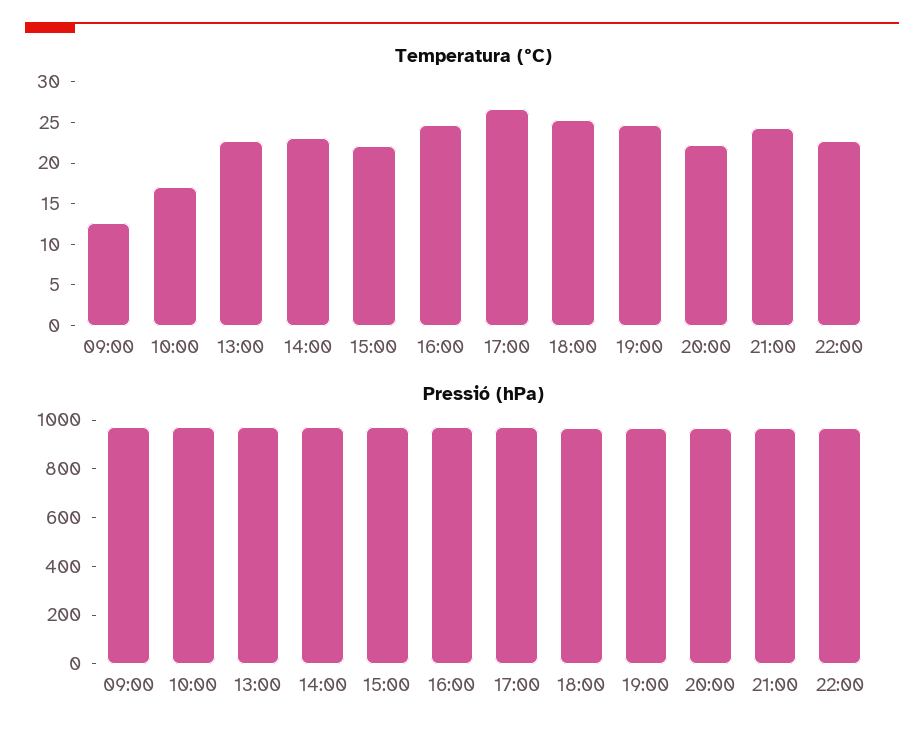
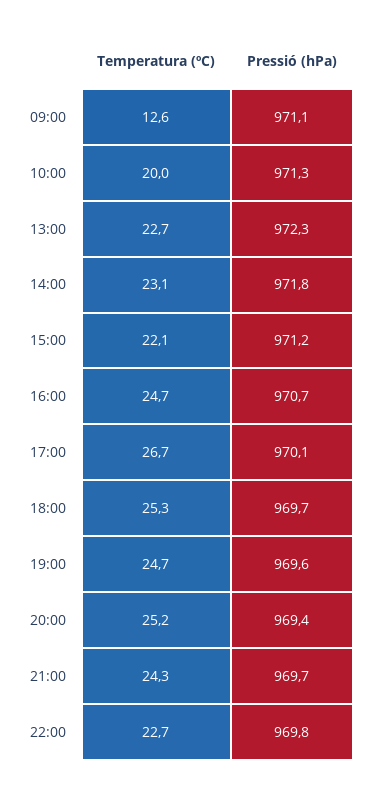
Temperatura (ºC), 10:00: 17 -> 20
Temperatura (ºC), 20:00: 22 -> 25.2

